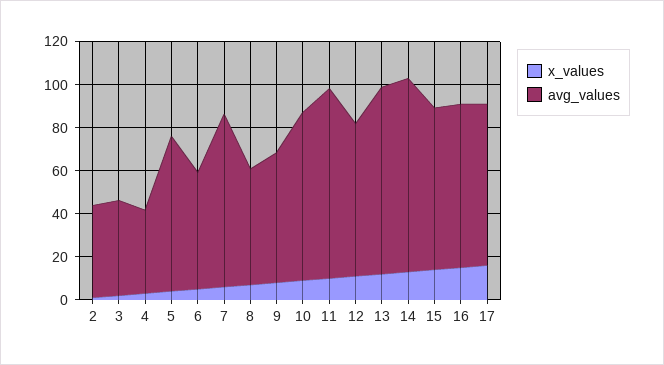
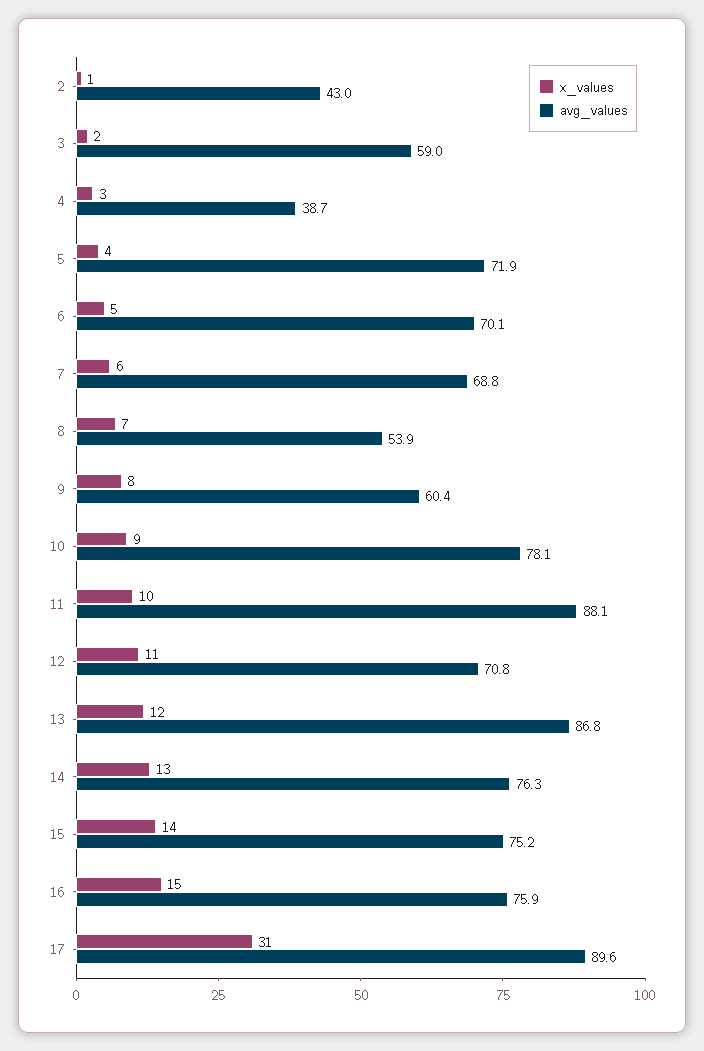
avg_values, 3: 45 -> 59
avg_values, 6: 55 -> 70.1
avg_values, 7: 80 -> 68.8
avg_values, 14: 90 -> 76.3
x_values, 17: 15 -> 31
avg_values, 17: 75 -> 89.6

